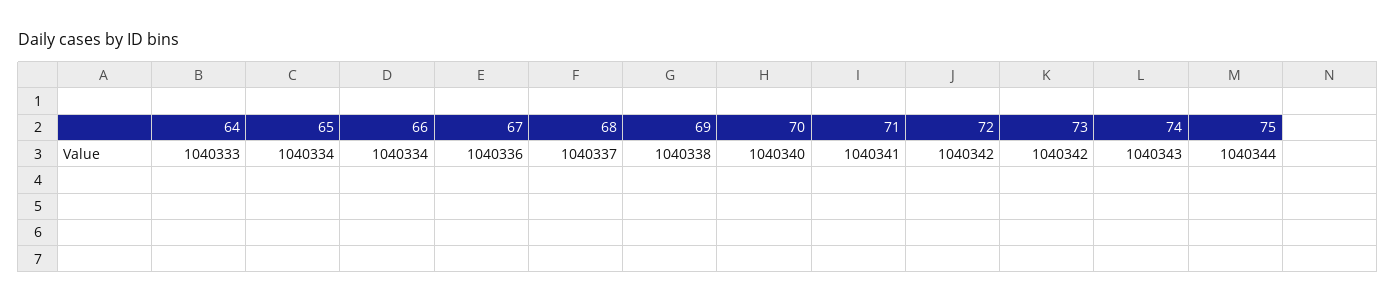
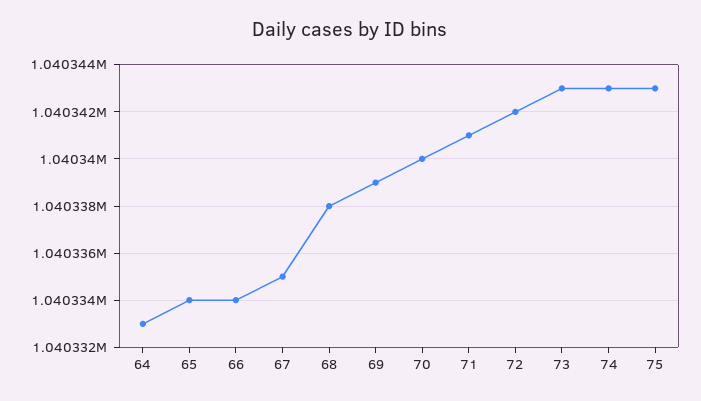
67: 1040336 -> 1040335
68: 1040337 -> 1040338
69: 1040338 -> 1040339
73: 1040342 -> 1040343
75: 1040344 -> 1040343

